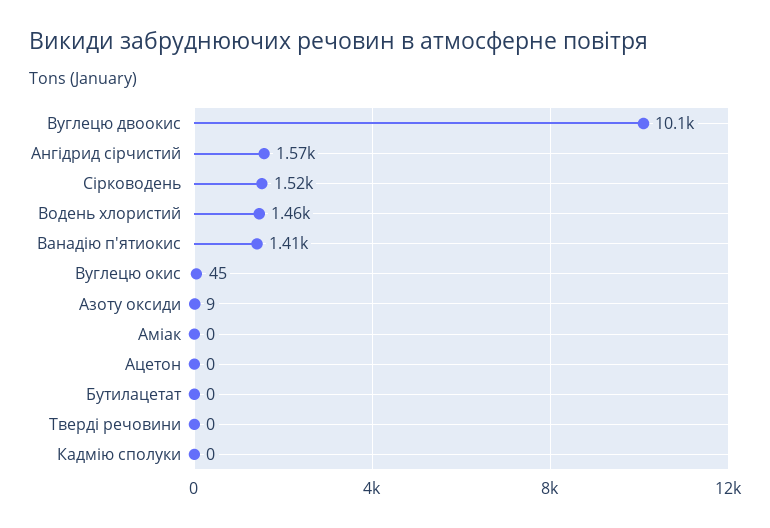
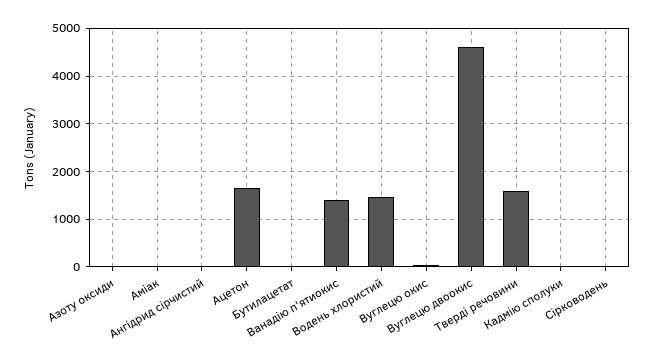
Вуглецю двоокис: 10100 -> 4600
Ангідрид сірчистий: 1570 -> 0
Сірководень: 1520 -> 0
Ацетон: 0 -> 1600
Тверді речовини: 0 -> 1600

